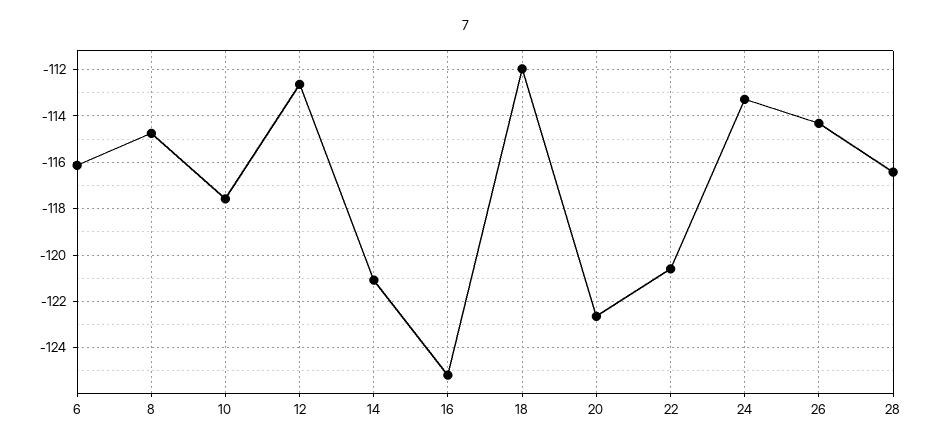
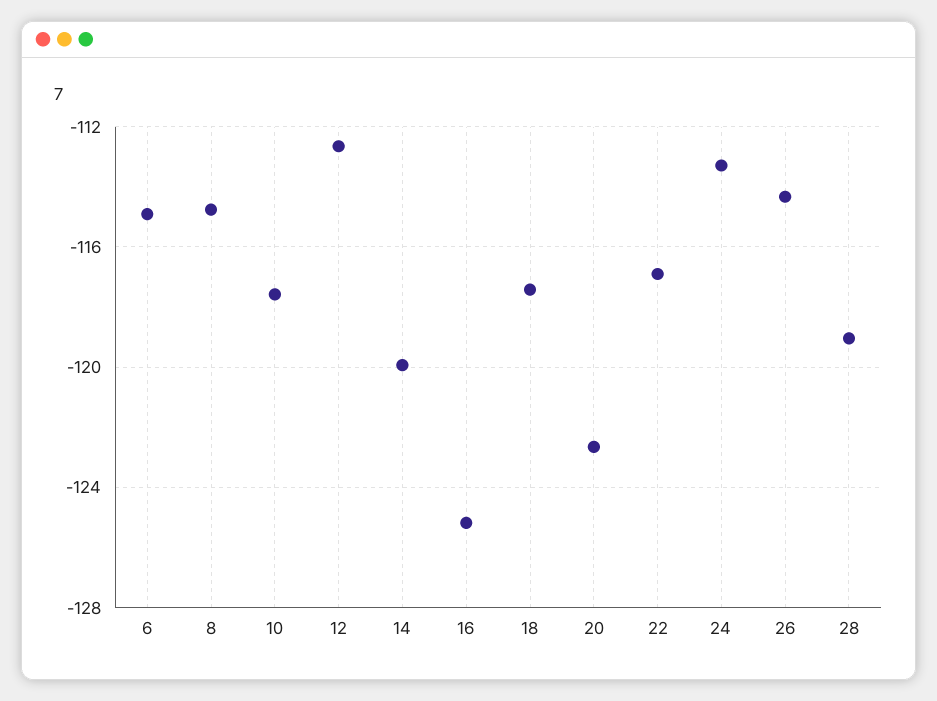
6: -116 -> -115
14: -121 -> -120
18: -112 -> -117.5
22: -120.5 -> -117
28: -116.5 -> -119

